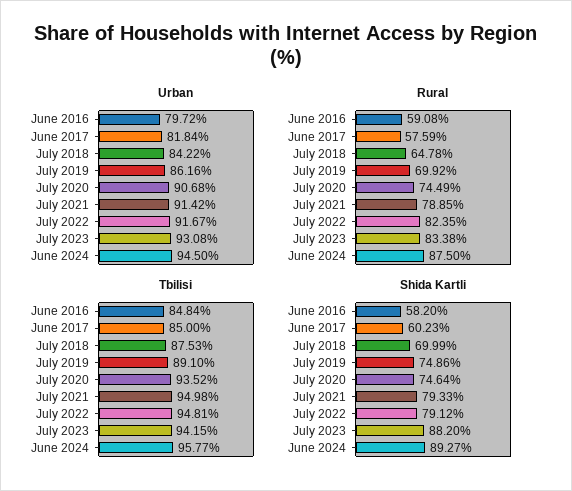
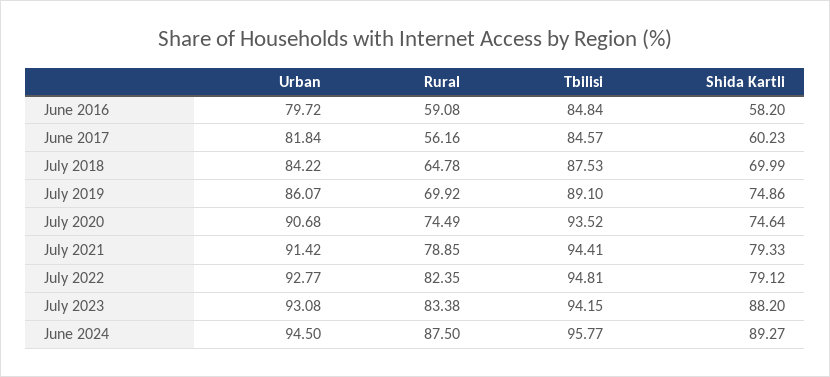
Urban, July 2019: 86.16 -> 86.07
Urban, July 2022: 91.67 -> 92.77
Rural, June 2017: 57.59 -> 56.16
Tbilisi, June 2017: 85 -> 84.57
Tbilisi, July 2021: 94.98 -> 94.41

